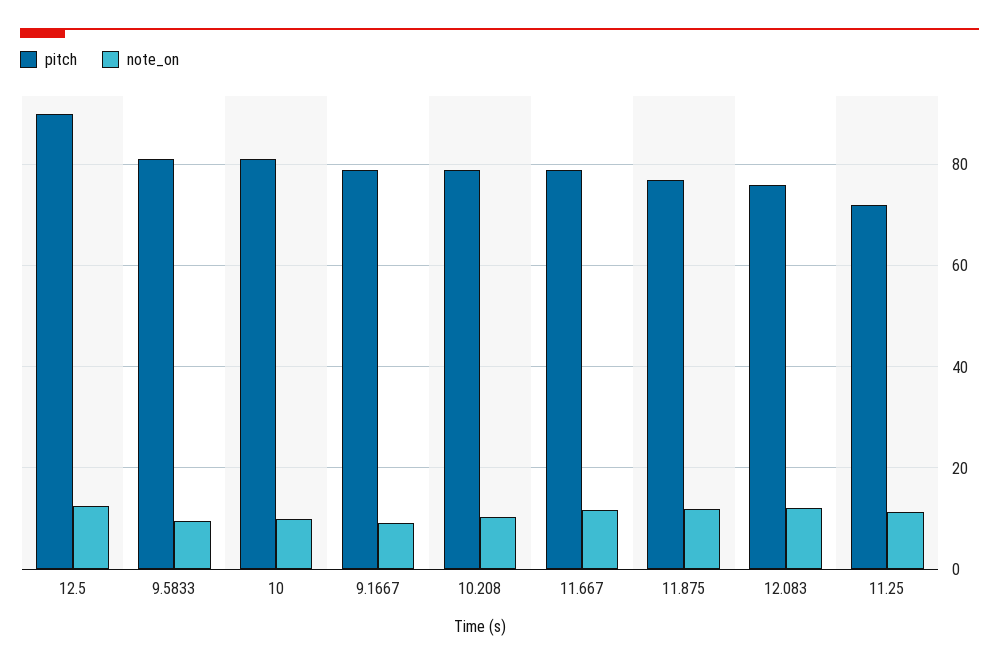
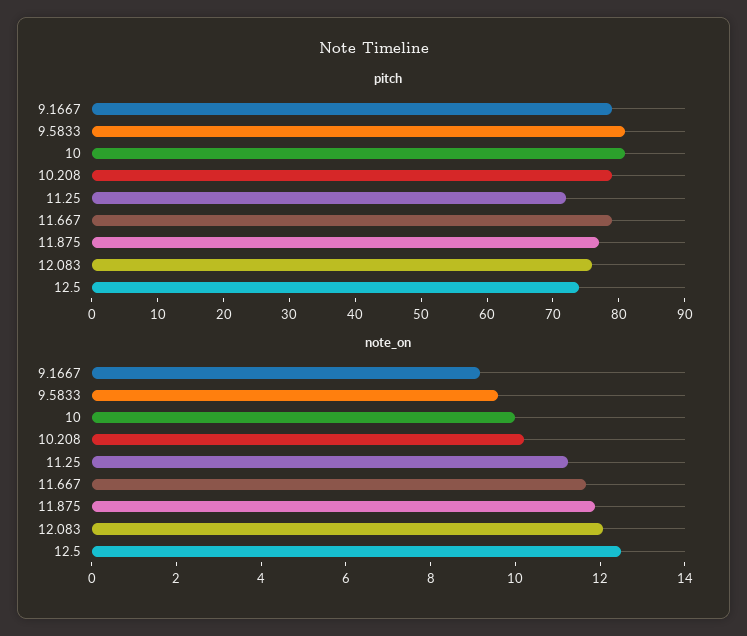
pitch, 12.5: 90 -> 75

